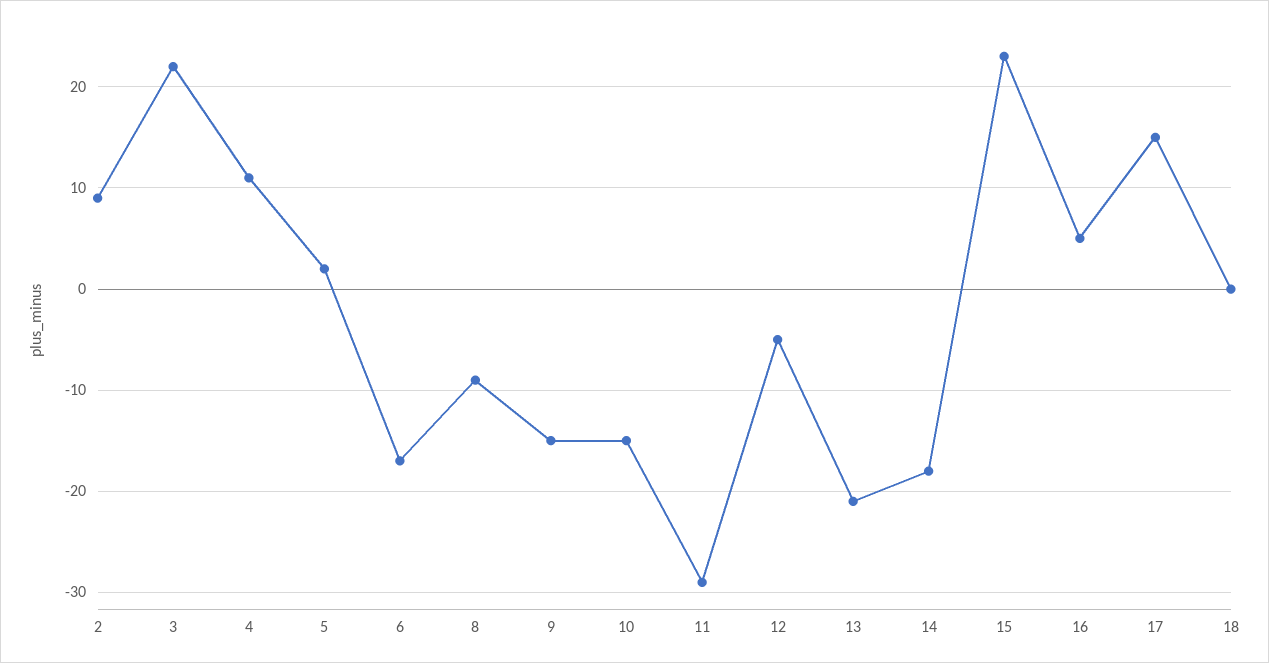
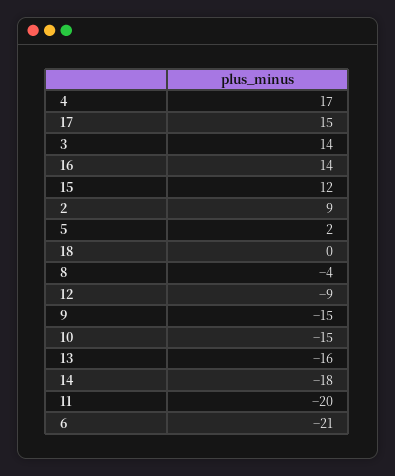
3: 22 -> 14
4: 11 -> 17
6: -17 -> -21
8: -9 -> -4
11: -29 -> -20
12: -5 -> -9
13: -21 -> -16
15: 23 -> 12
16: 5 -> 14

